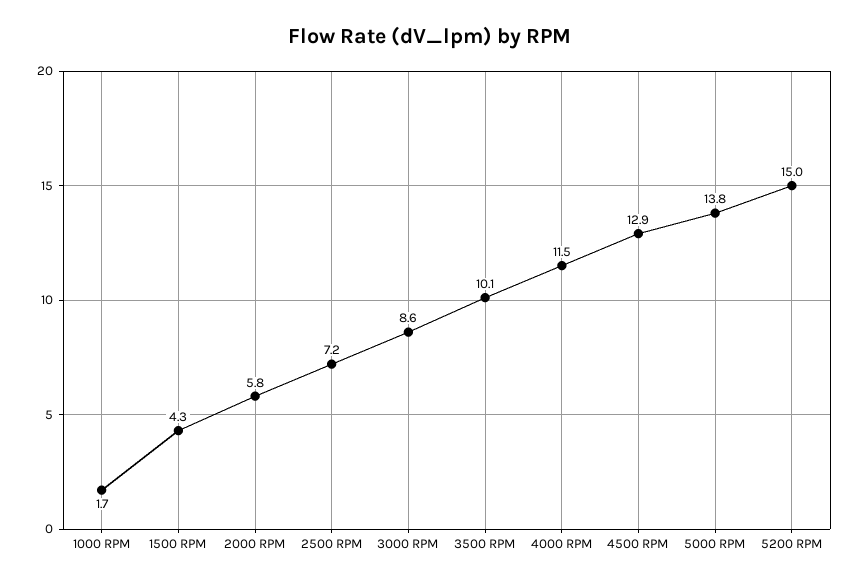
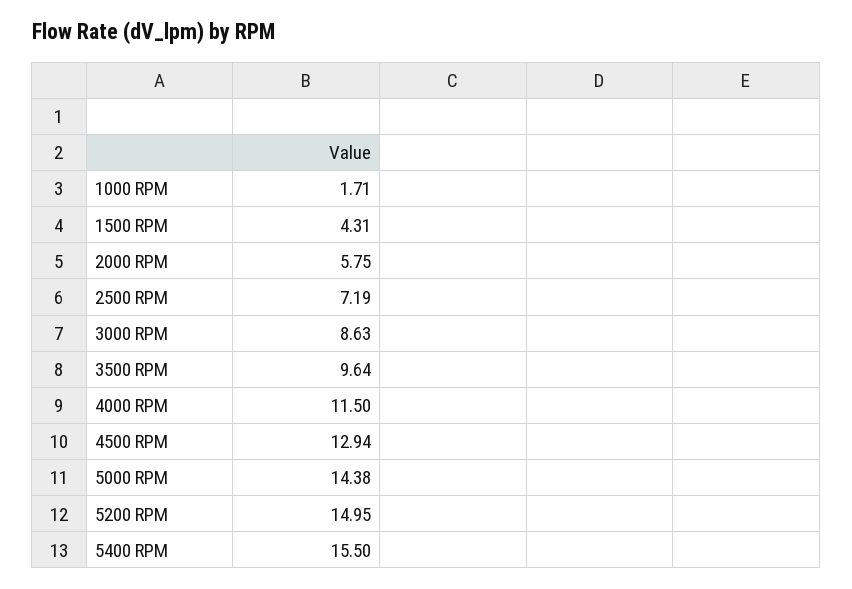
3500 RPM: 10.1 -> 9.64
5000 RPM: 13.8 -> 14.38
5400 RPM: none -> 15.5

